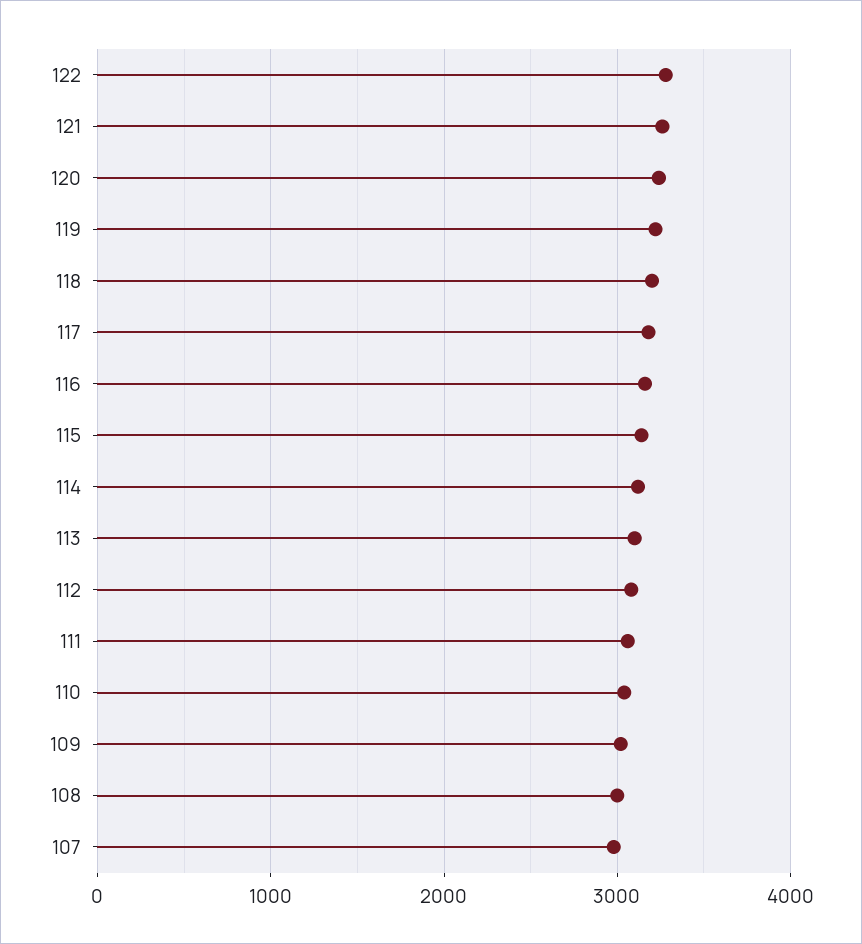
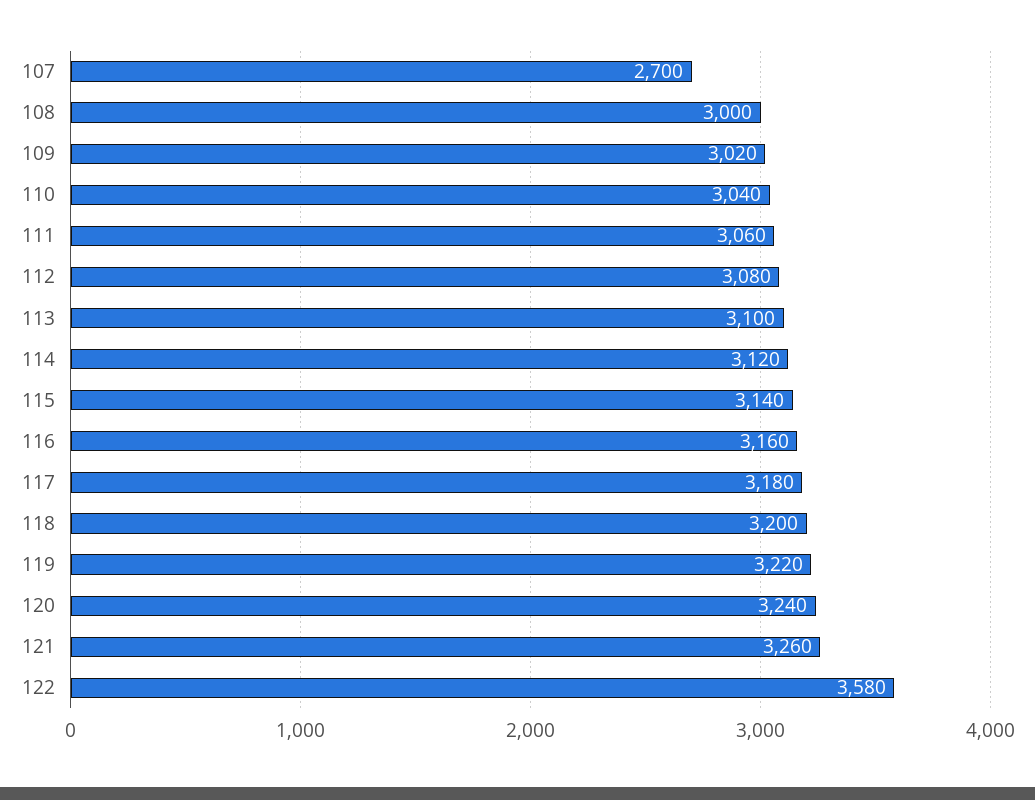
122: 3300 -> 3580
107: 3000 -> 2700

